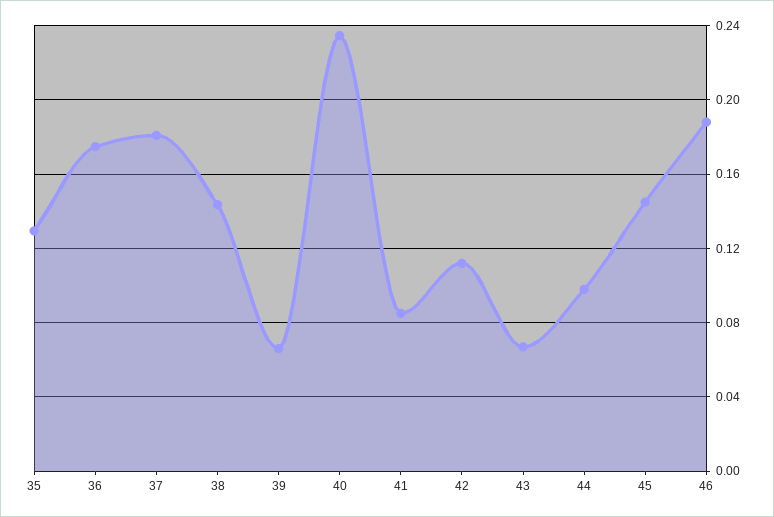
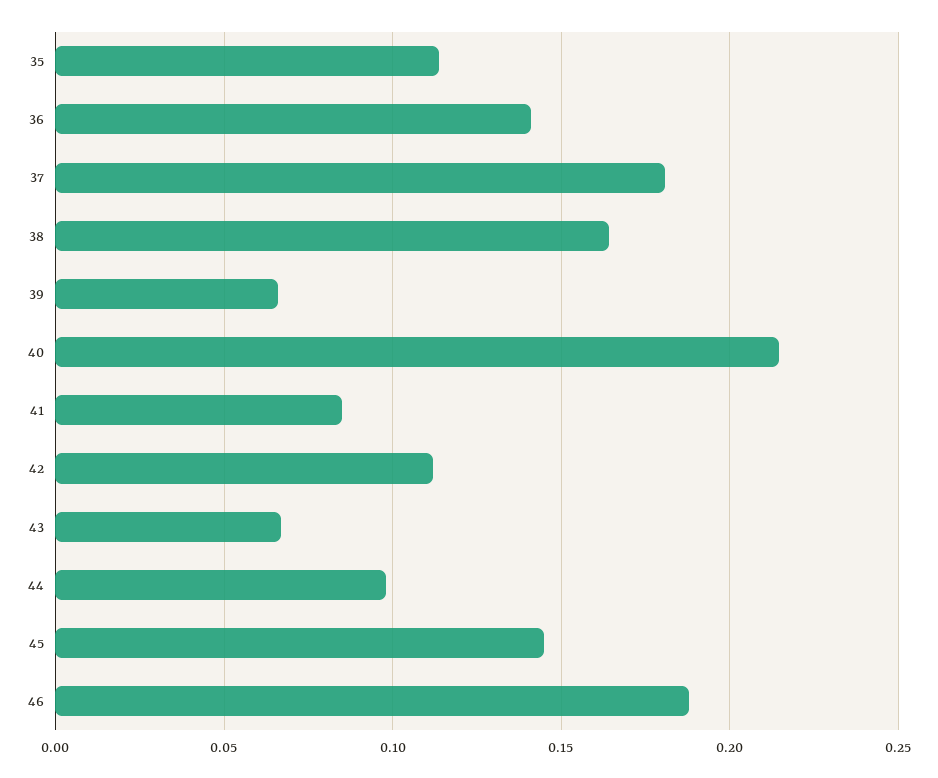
35: 0.13 -> 0.115
36: 0.175 -> 0.14
38: 0.145 -> 0.165
40: 0.235 -> 0.215

